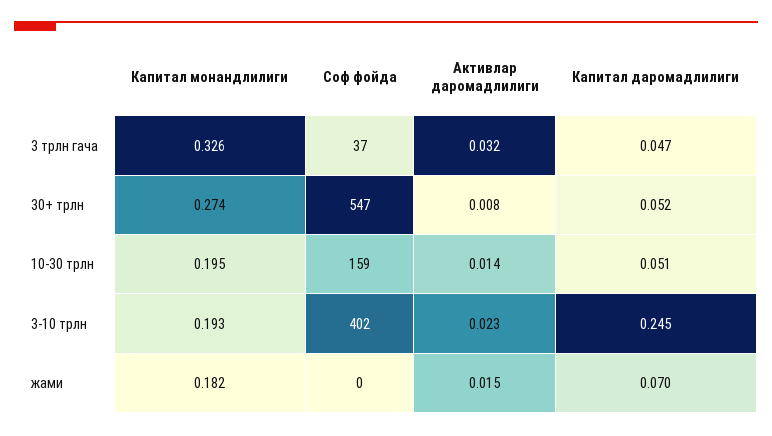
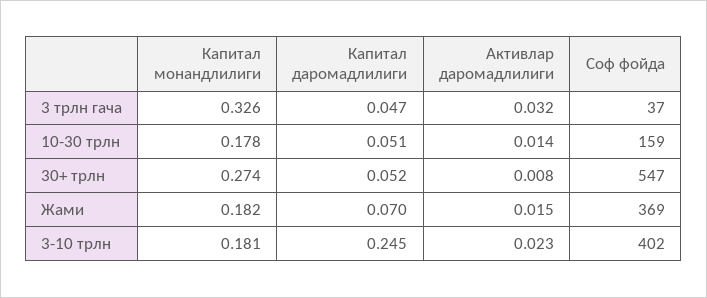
Капитал монандлилиги, 10-30 трлн: 0.195 -> 0.178
Капитал монандлилиги, 3-10 трлн: 0.193 -> 0.181
Соф фойда, жами: 0 -> 369

